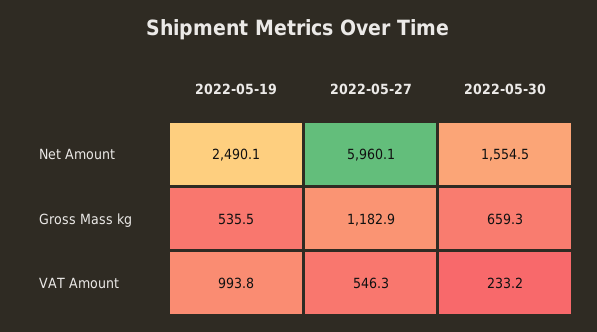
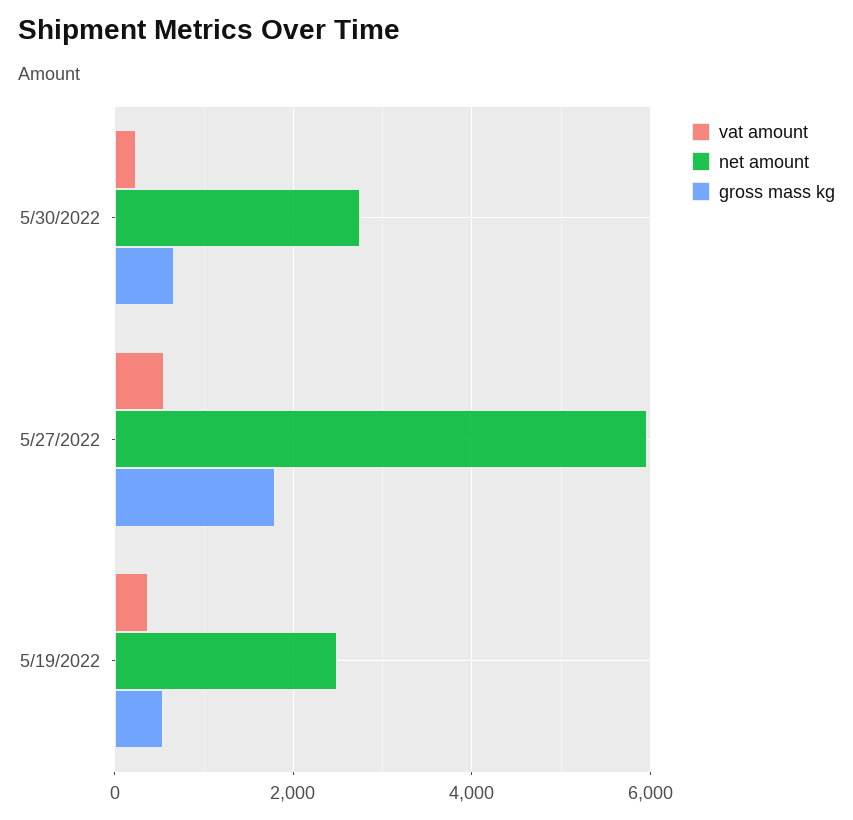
Net Amount, 2022-05-30: 1554.5 -> 2800
Gross Mass kg, 2022-05-27: 1182.9 -> 1800
VAT Amount, 2022-05-19: 993.8 -> 400

